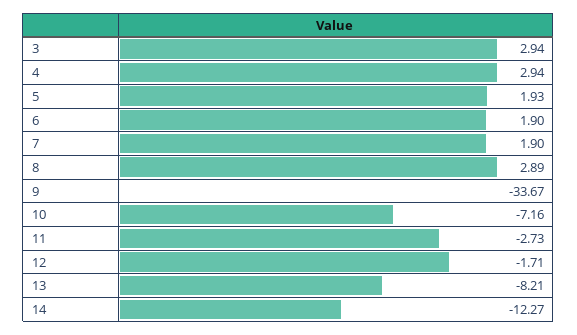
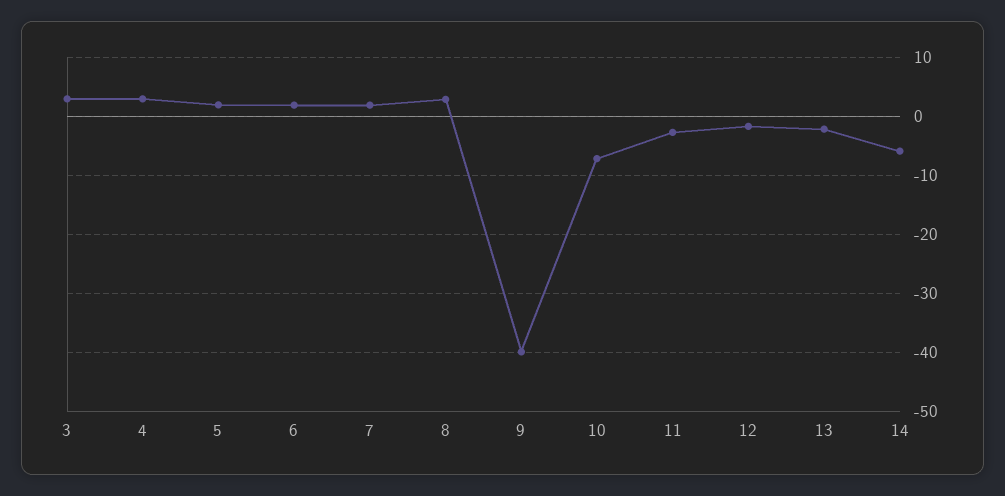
9: -33.67 -> -40
13: -8.21 -> -2
14: -12.27 -> -6

